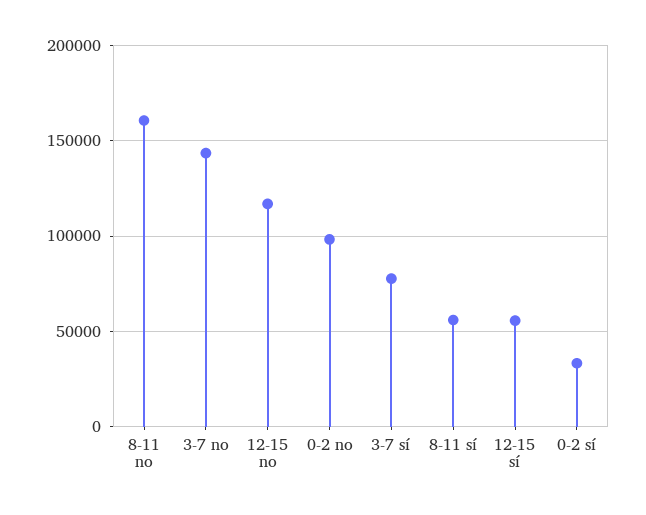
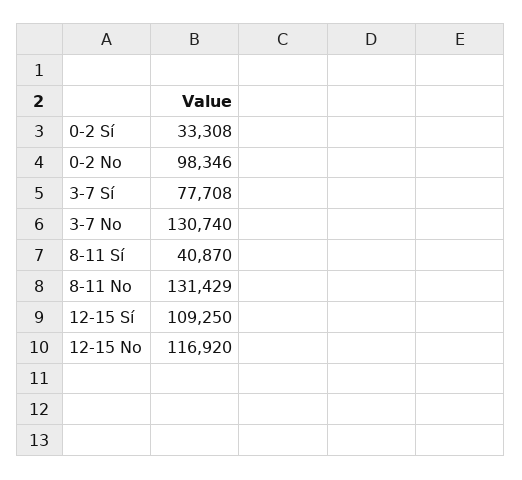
8-11 no: 160000 -> 131429
3-7 no: 145000 -> 130740
8-11 sí: 55000 -> 40870
12-15 sí: 55000 -> 109250

